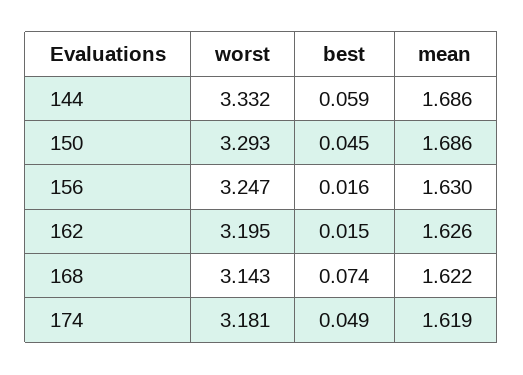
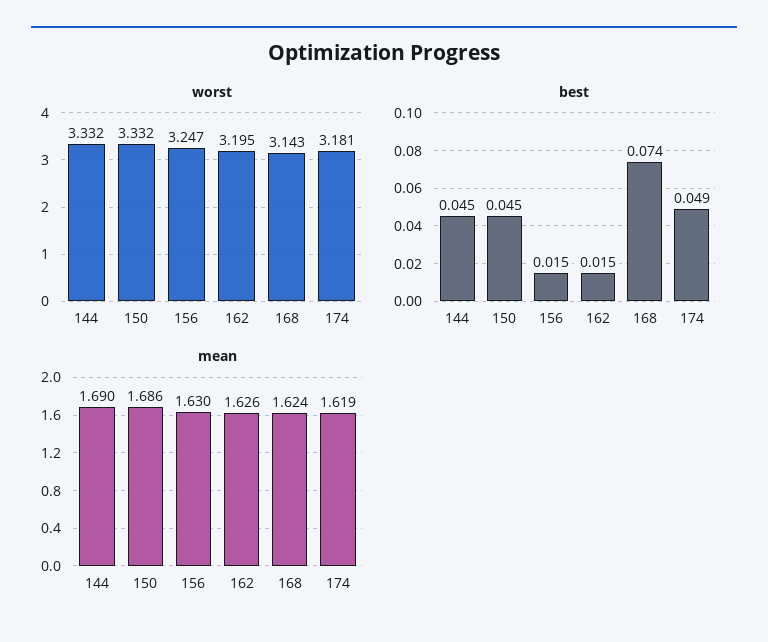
best, 144: 0.059 -> 0.045
mean, 144: 1.686 -> 1.69
worst, 150: 3.293 -> 3.332
best, 156: 0.016 -> 0.015
mean, 168: 1.622 -> 1.624

